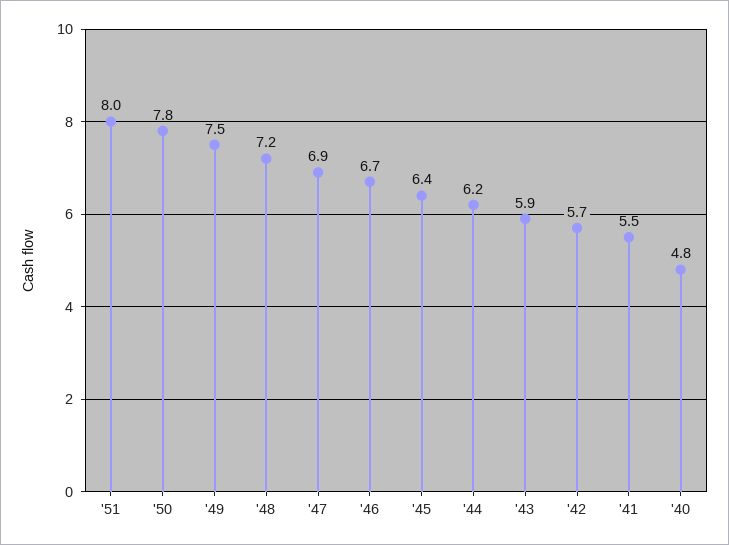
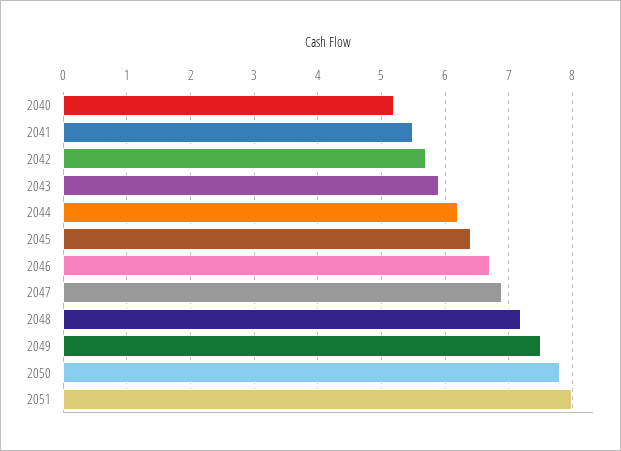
'40: 4.8 -> 5.2

